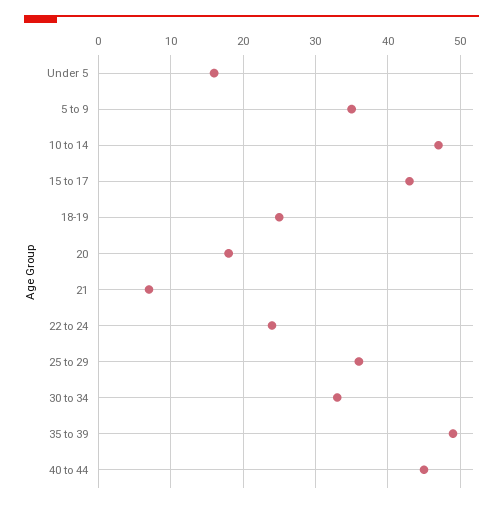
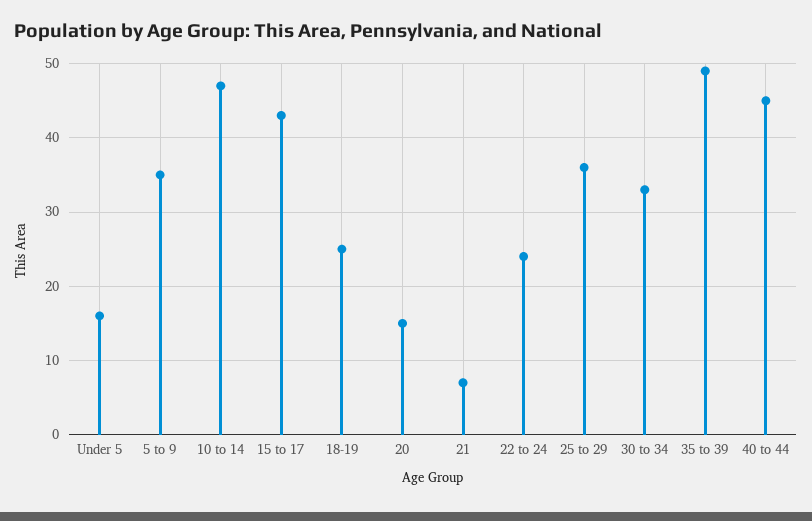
20: 18 -> 15

